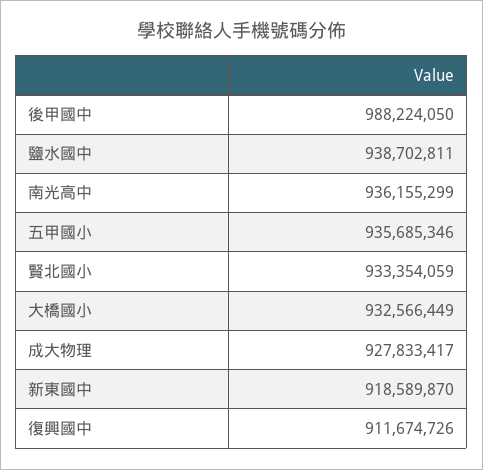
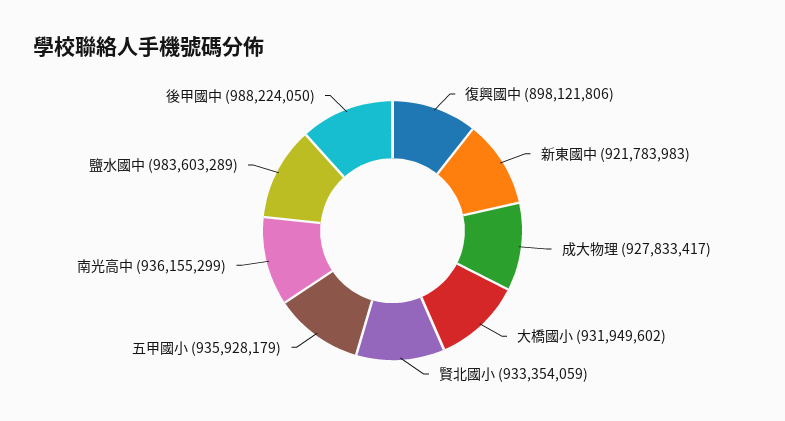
鹽水國中: 938702811 -> 983603289
五甲國小: 935685346 -> 935928179
大橋國小: 932566449 -> 931949602
新東國中: 918589870 -> 921783983
復興國中: 911674726 -> 898121806

